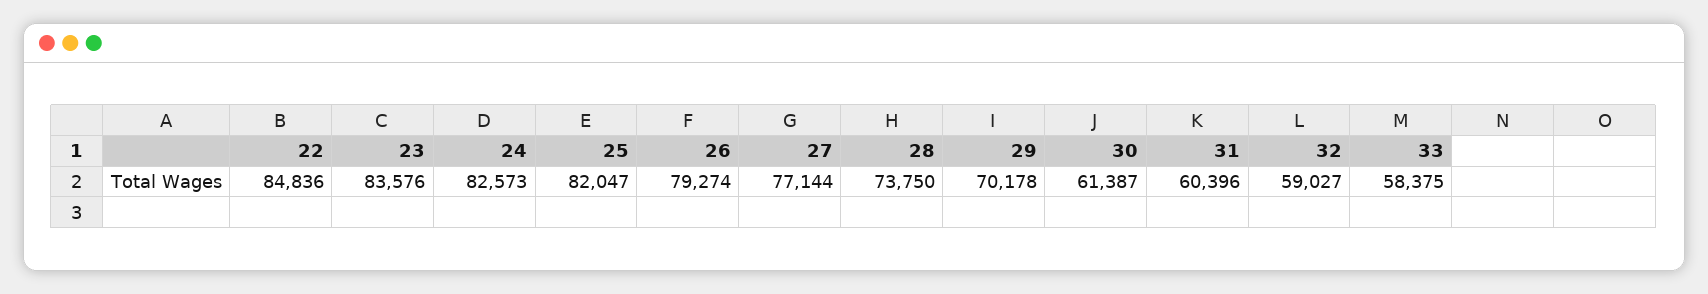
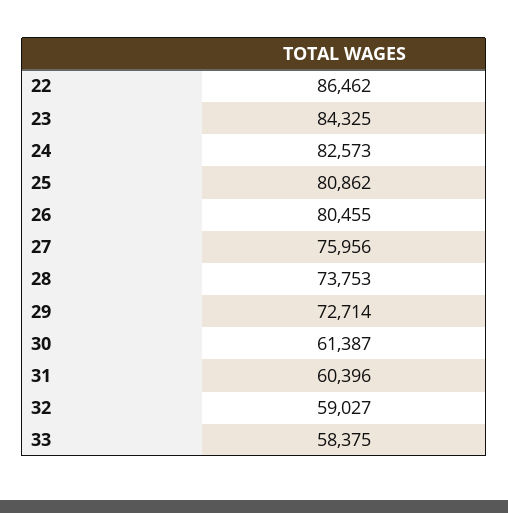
22: 84836 -> 86462
23: 83576 -> 84325
25: 82047 -> 80862
26: 79274 -> 80455
27: 77144 -> 75956
28: 73750 -> 73753
29: 70178 -> 72714

